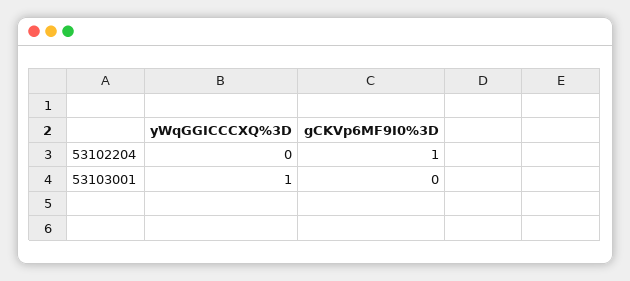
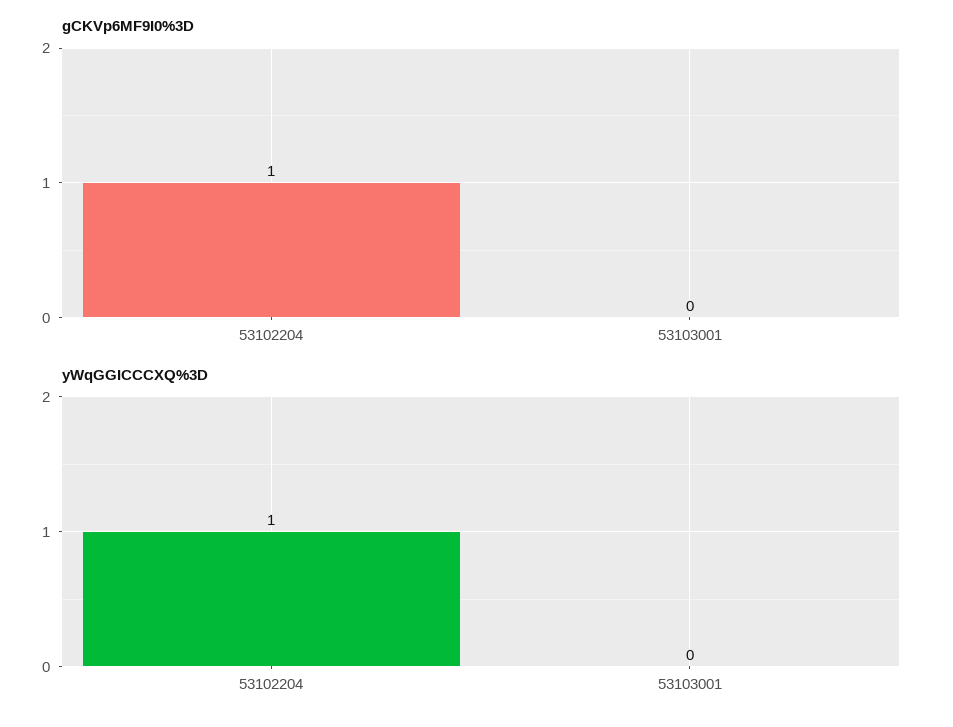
yWqGGICCCXQ%3D, 53102204: 0 -> 1
yWqGGICCCXQ%3D, 53103001: 1 -> 0

